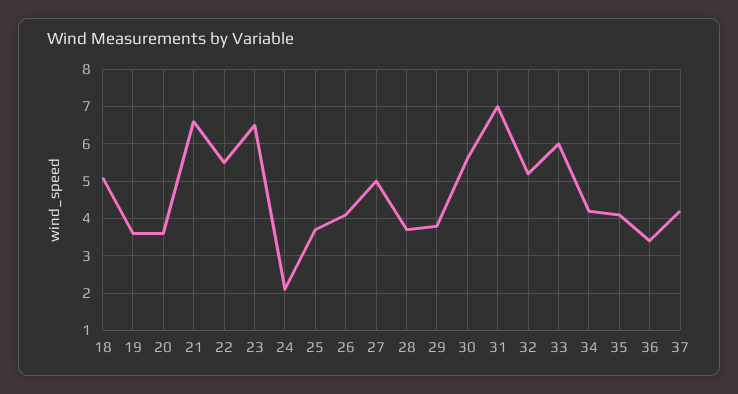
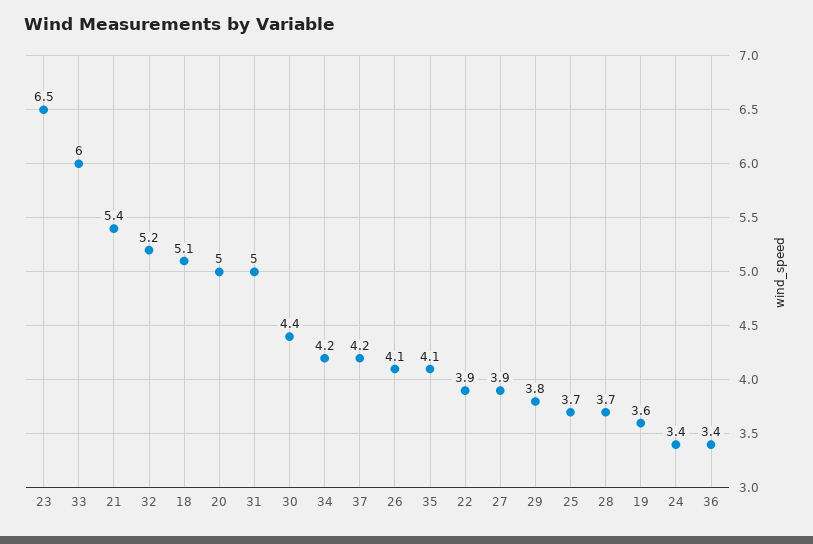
20: 3.5 -> 5
21: 6.5 -> 5.4
22: 5.5 -> 3.9
24: 2 -> 3.4
27: 5 -> 3.9
30: 5.5 -> 4.4
31: 7 -> 5

